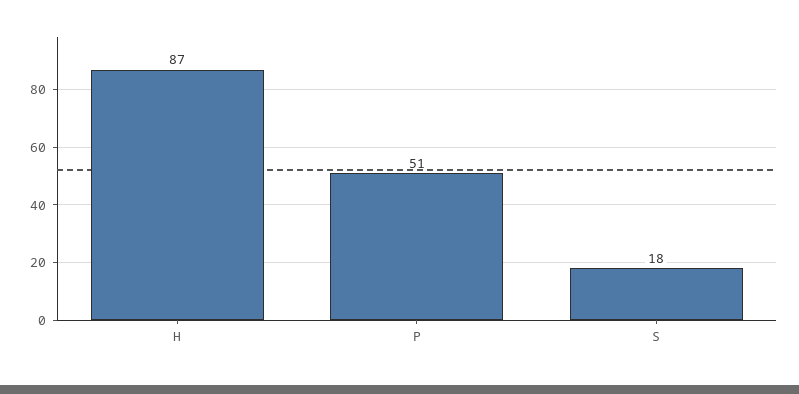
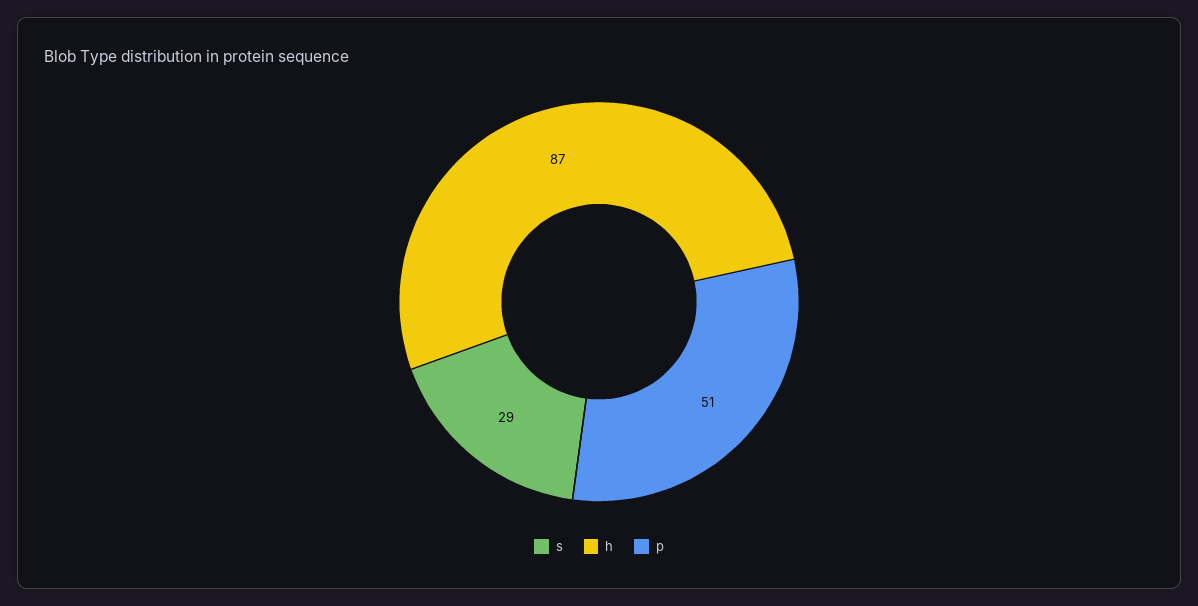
S: 18 -> 29

